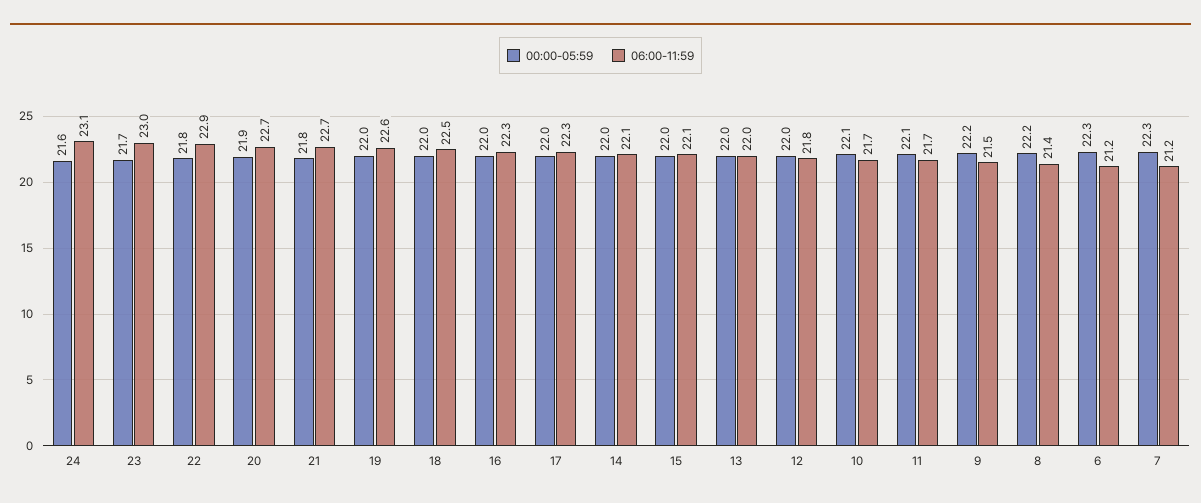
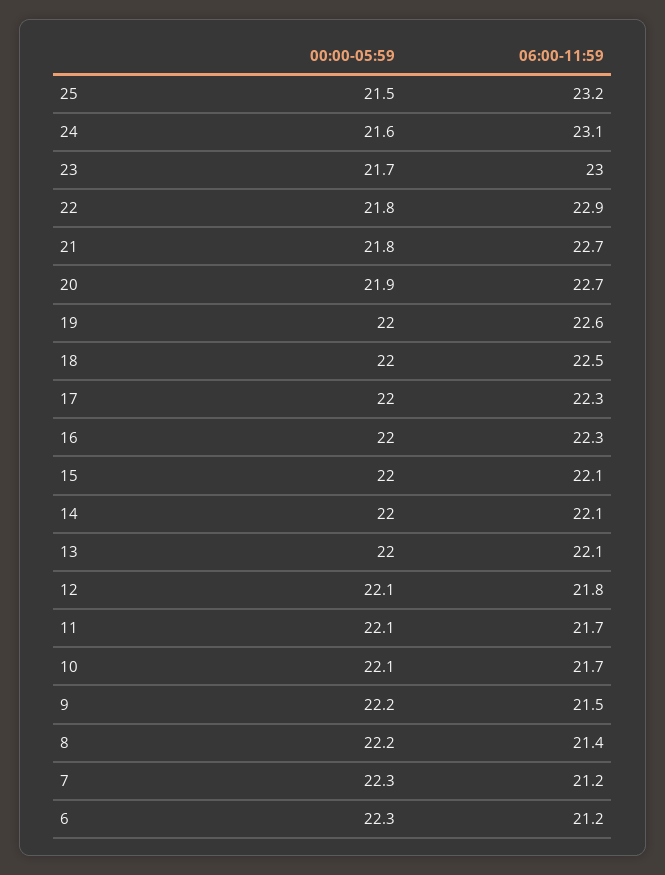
06:00-11:59, 13: 22 -> 22.1
00:00-05:59, 12: 22 -> 22.1
00:00-05:59, 25: none -> 21.5
06:00-11:59, 25: none -> 23.2

